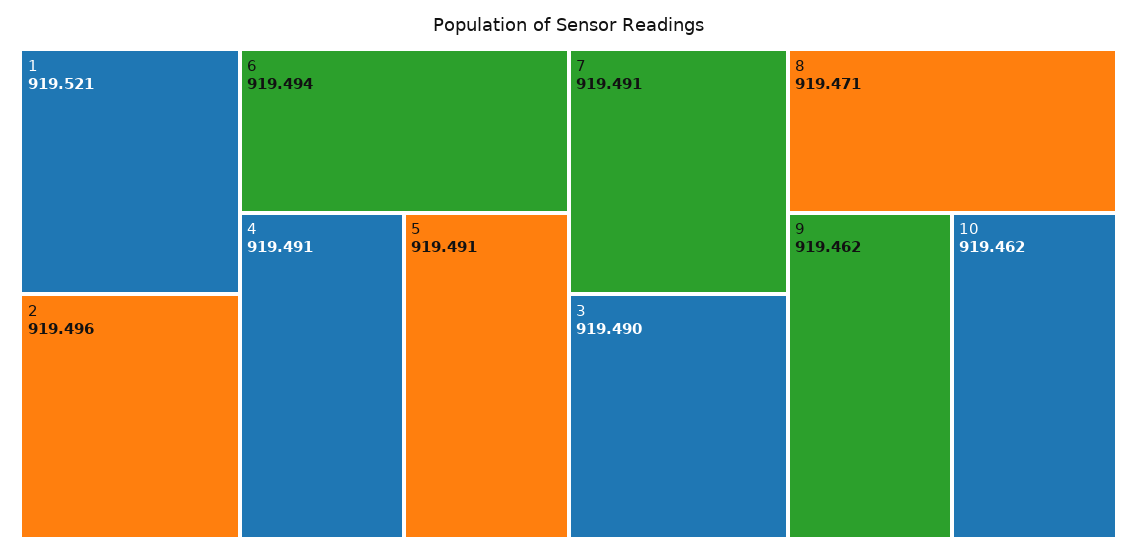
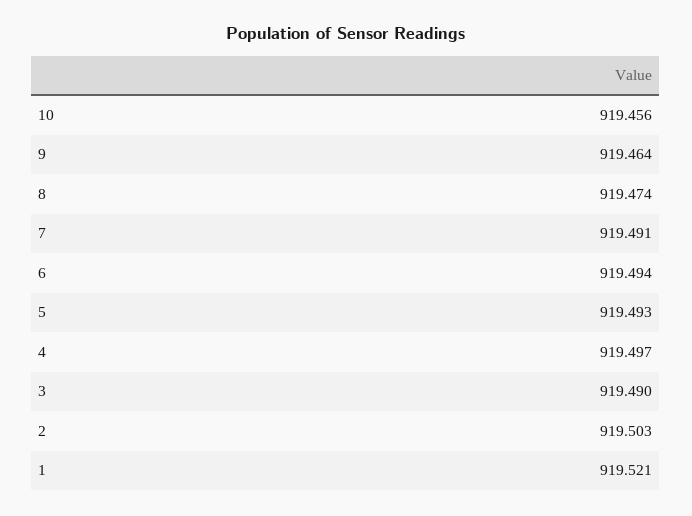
2: 919.496 -> 919.503
4: 919.491 -> 919.497
5: 919.491 -> 919.493
8: 919.471 -> 919.474
9: 919.462 -> 919.464
10: 919.462 -> 919.456

